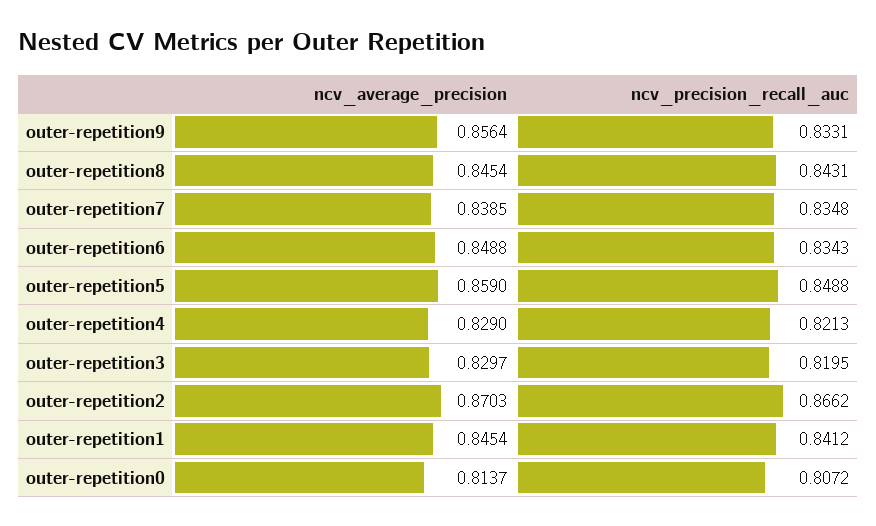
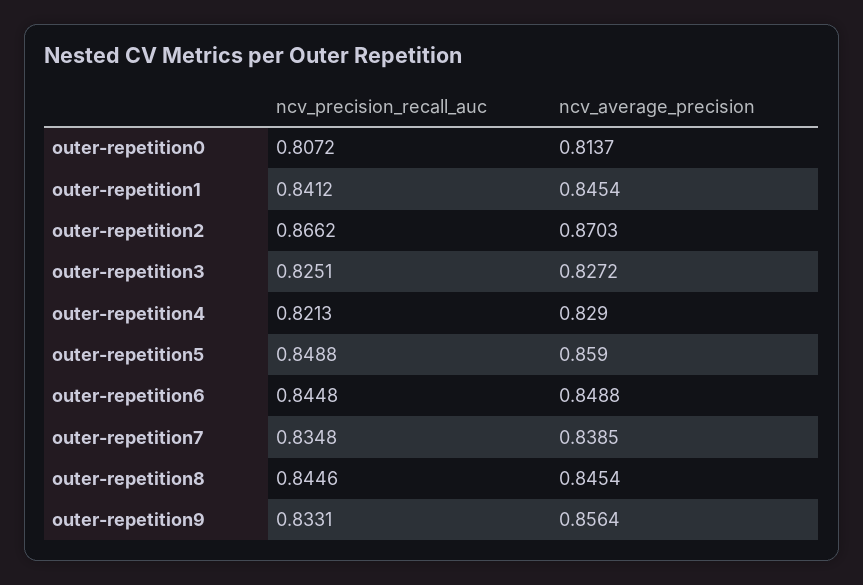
ncv_precision_recall_auc, outer-repetition8: 0.8431 -> 0.8446
ncv_precision_recall_auc, outer-repetition6: 0.8343 -> 0.8448
ncv_average_precision, outer-repetition3: 0.8297 -> 0.8272
ncv_precision_recall_auc, outer-repetition3: 0.8195 -> 0.8251

